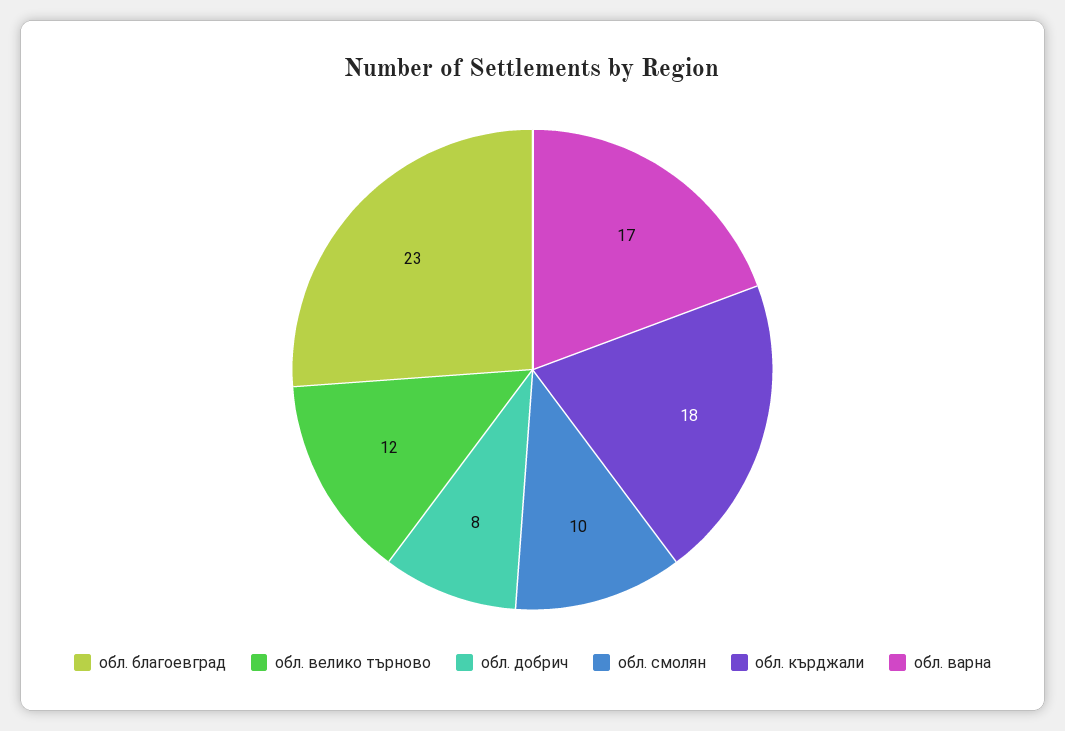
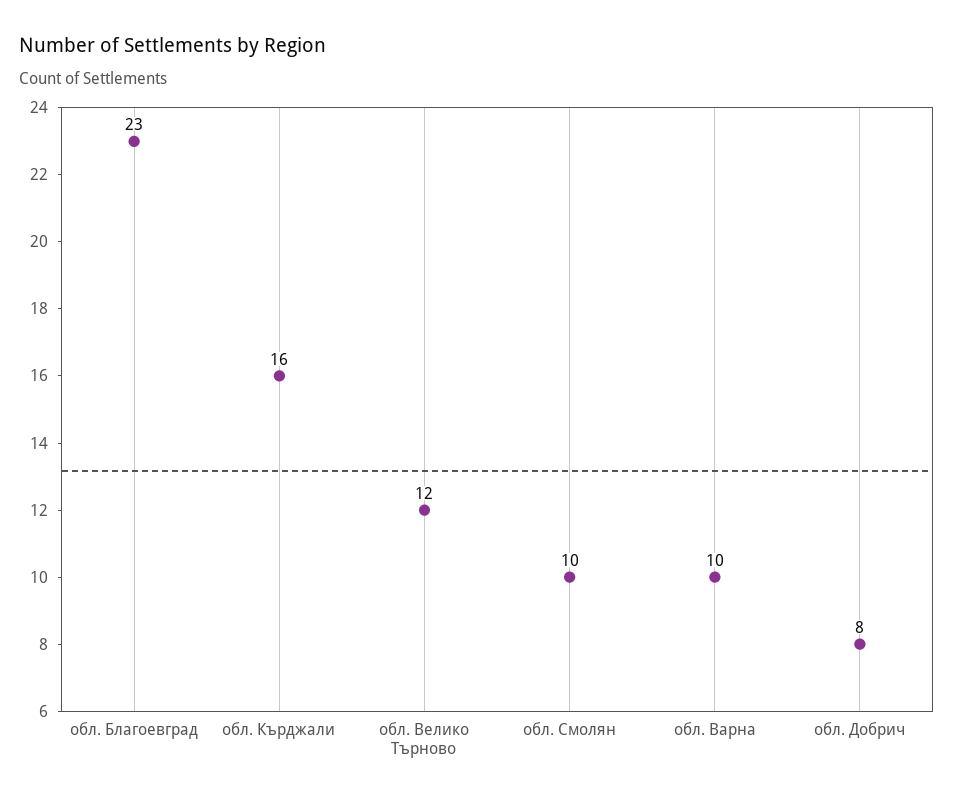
обл. кърджали: 18 -> 16
обл. варна: 17 -> 10

